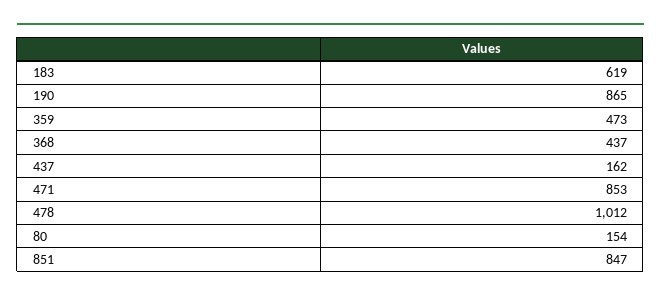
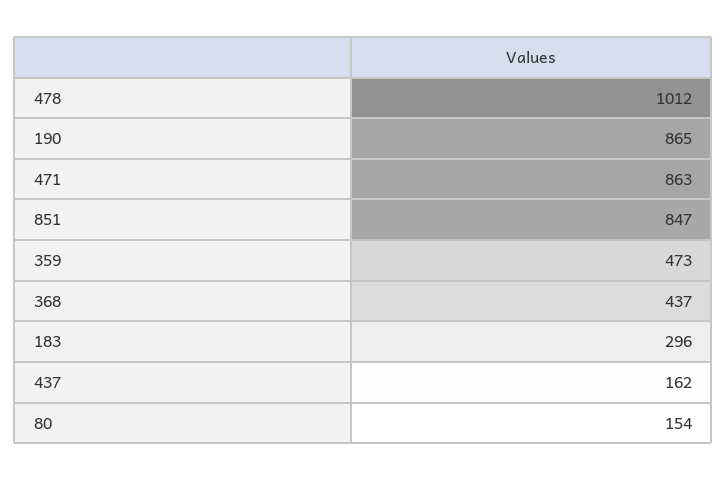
183: 619 -> 296
471: 853 -> 863

